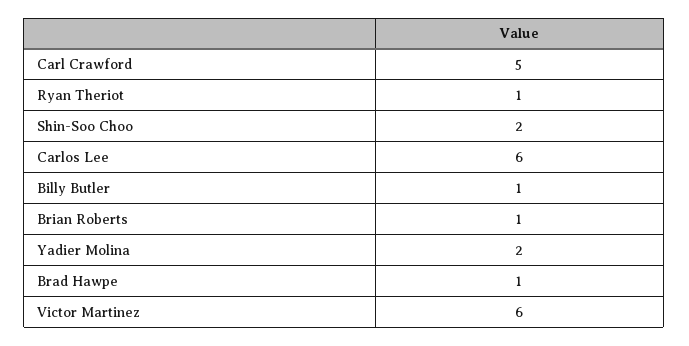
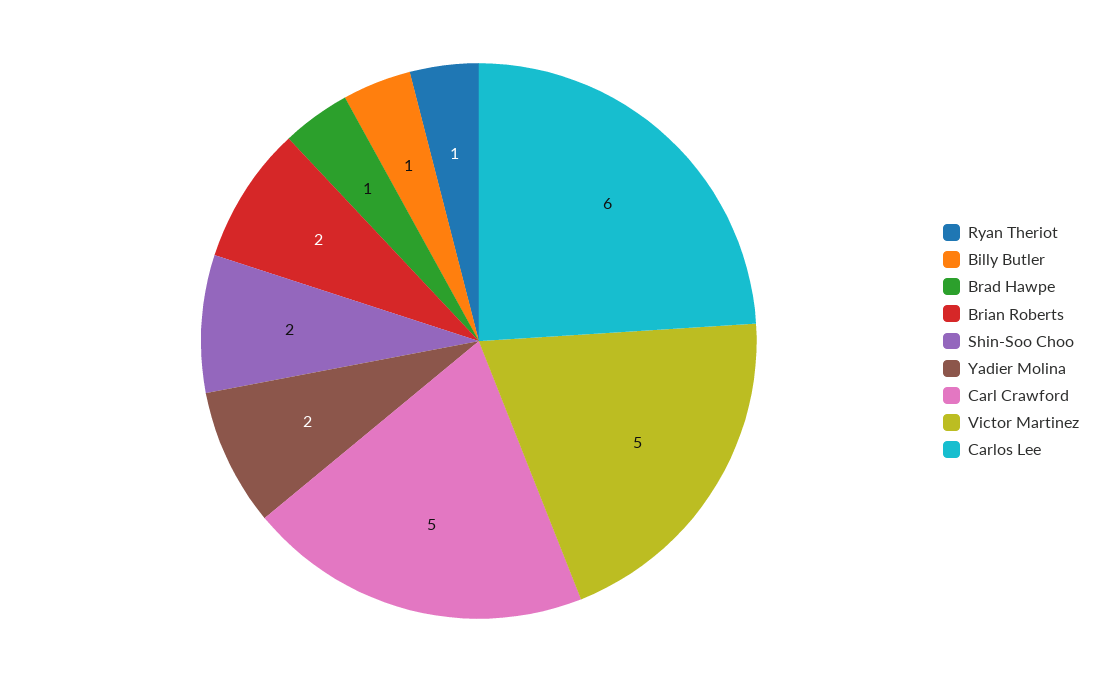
Brian Roberts: 1 -> 2
Victor Martinez: 6 -> 5

